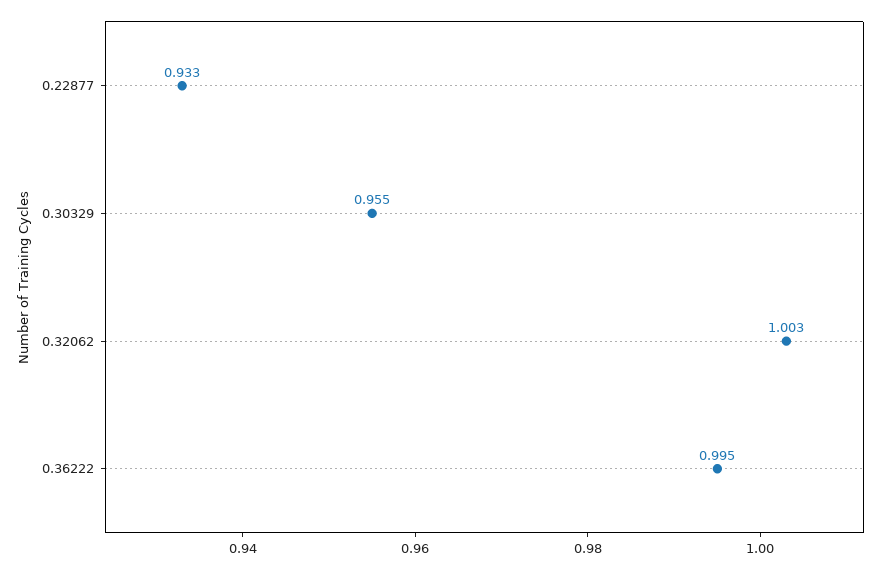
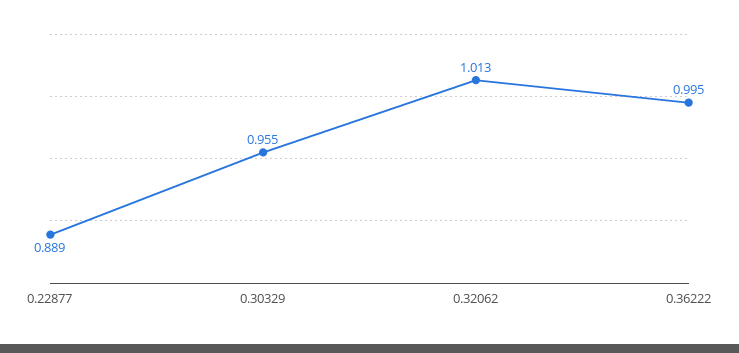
0.22877: 0.933 -> 0.889
0.32062: 1.003 -> 1.013

